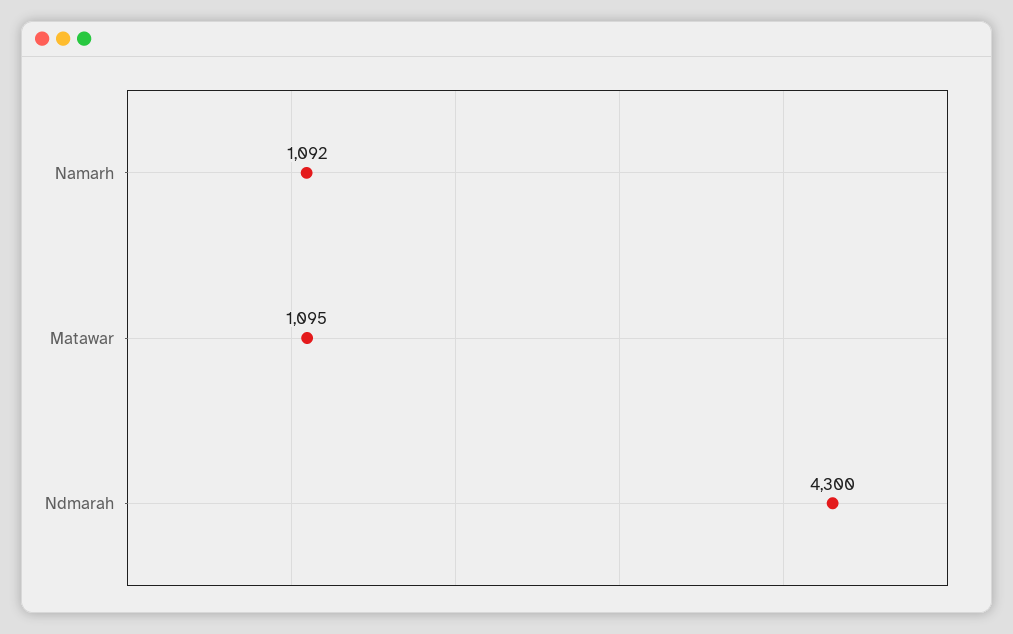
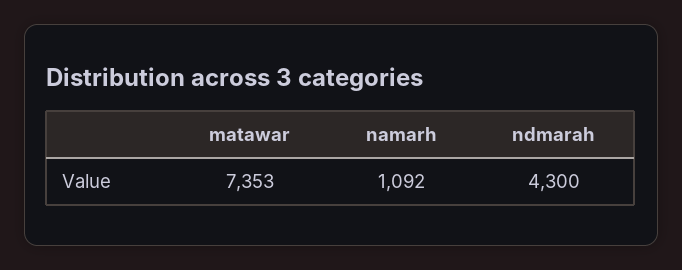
Matawar: 1095 -> 7353

